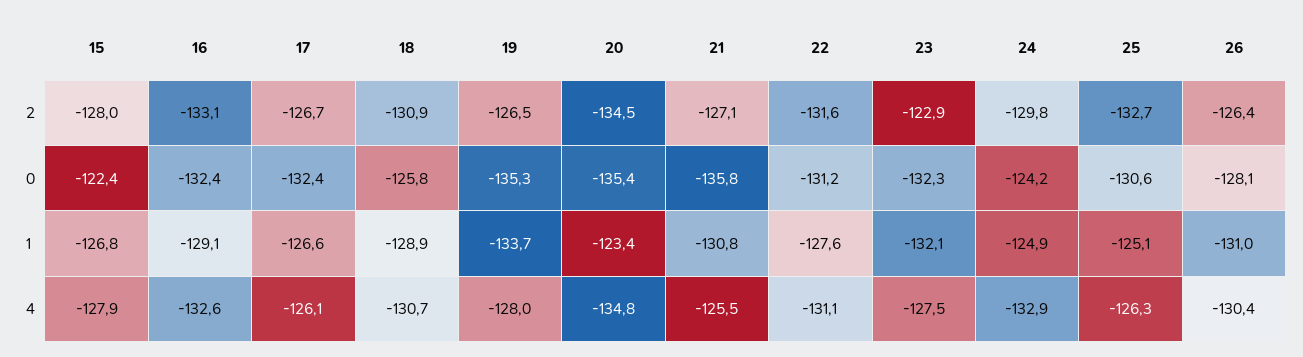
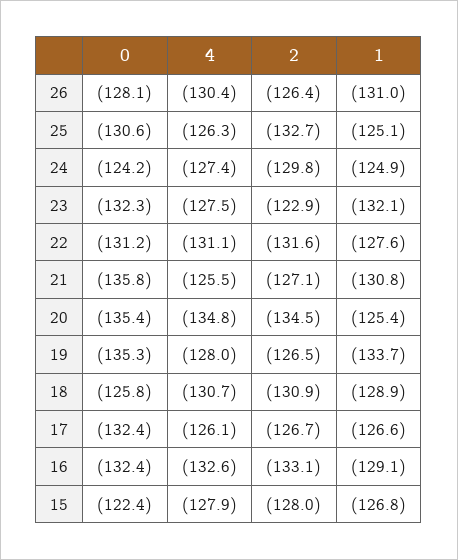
20, 1: -123.4 -> -125.4
24, 4: -132.9 -> -127.4

